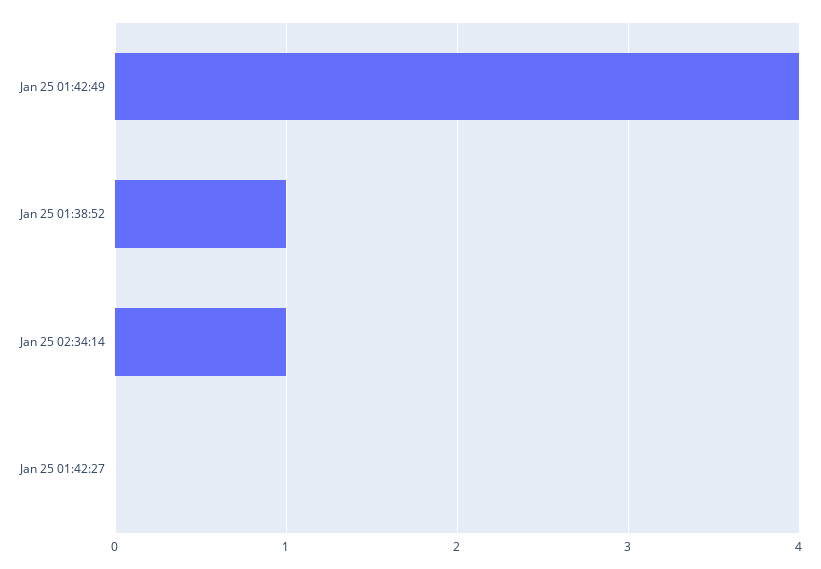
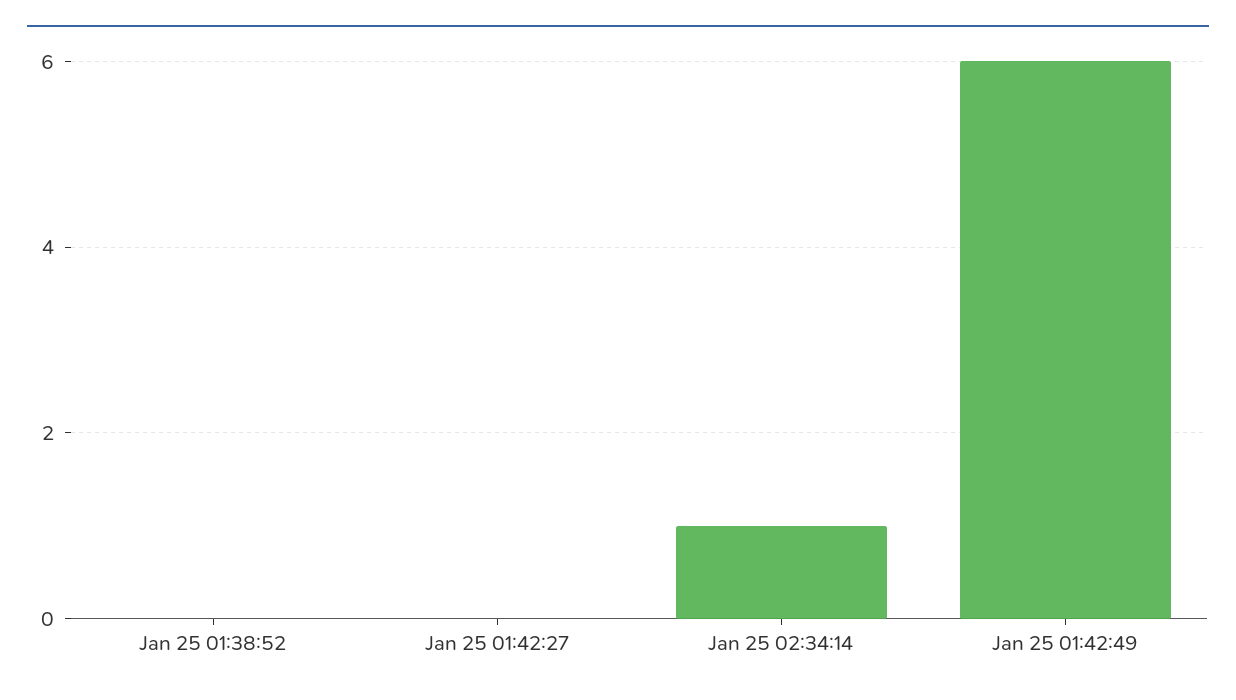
Jan 25 01:42:49: 4 -> 6
Jan 25 01:38:52: 1 -> 0

